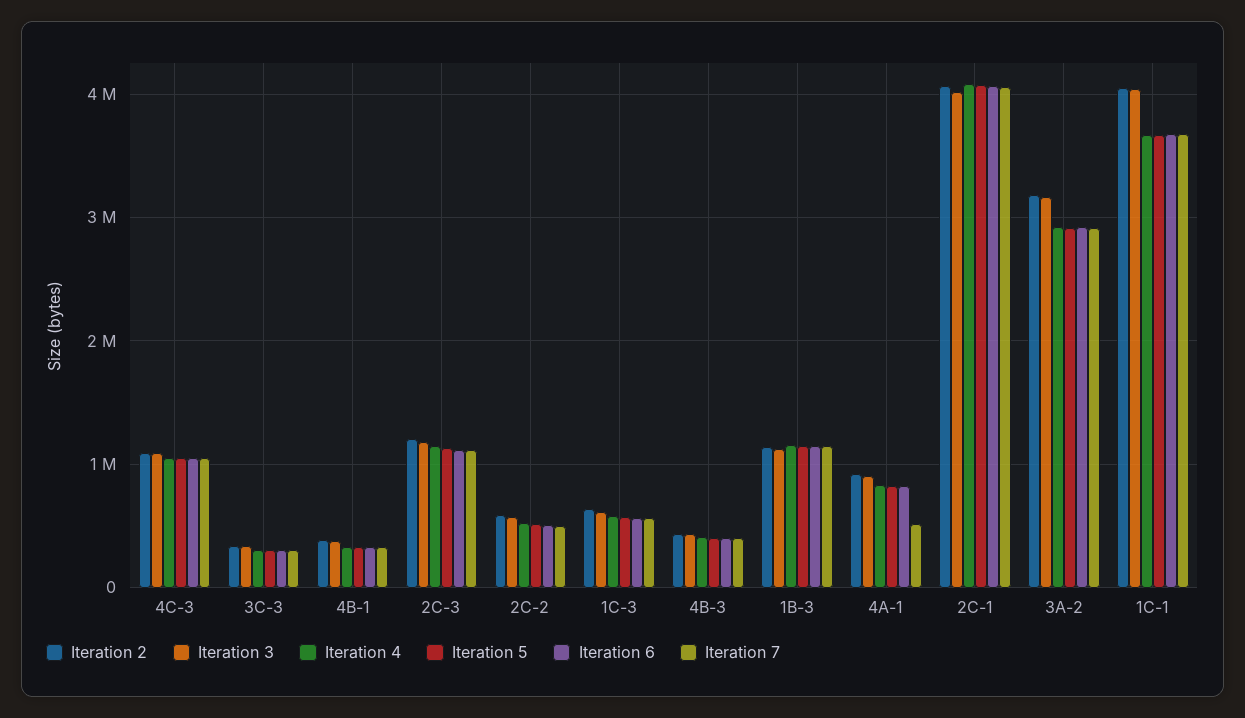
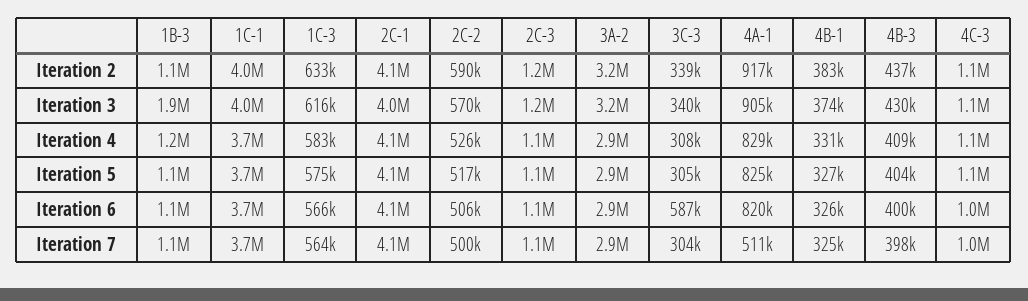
Iteration 6, 3C-3: 300000 -> 587000
Iteration 3, 1B-3: 1100000 -> 1900000

